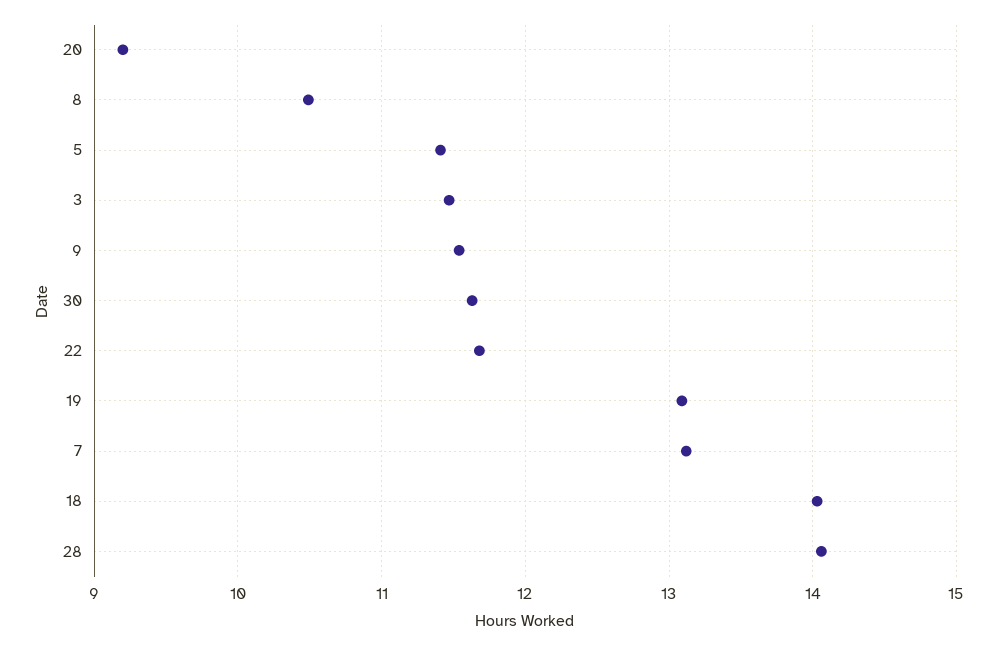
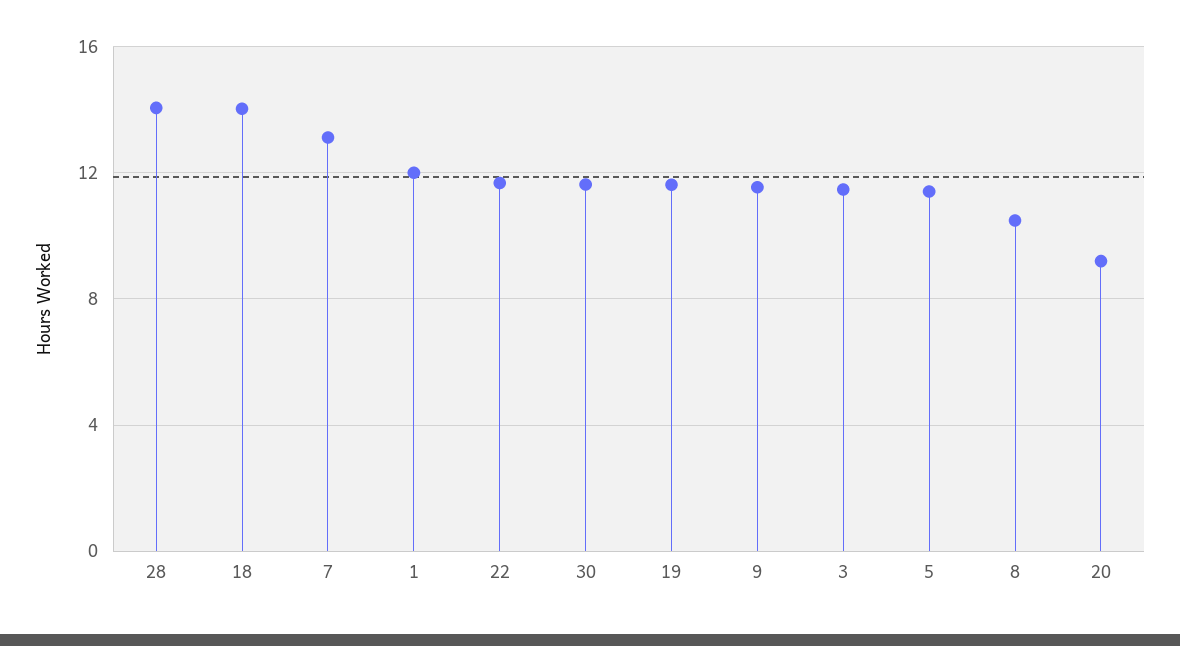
19: 13.1 -> 11.5
1: none -> 12

